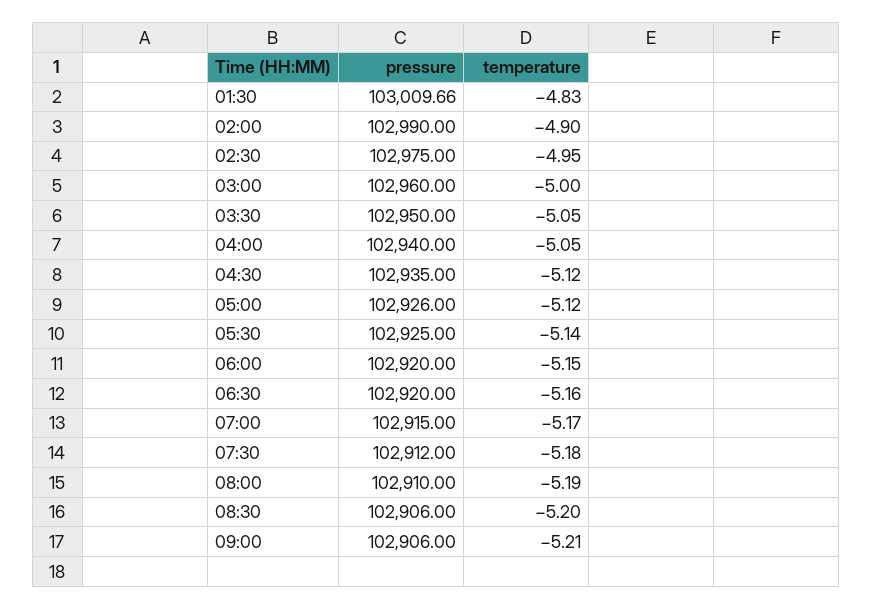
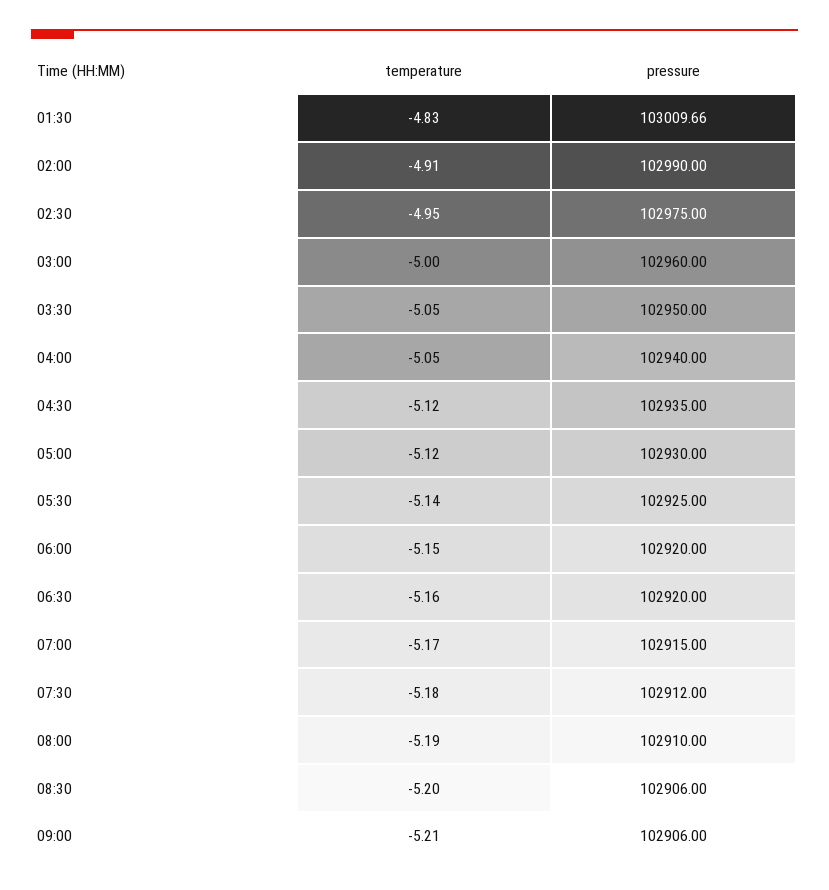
temperature, 02:00: -4.9 -> -4.91
pressure, 05:00: 102926 -> 102930

